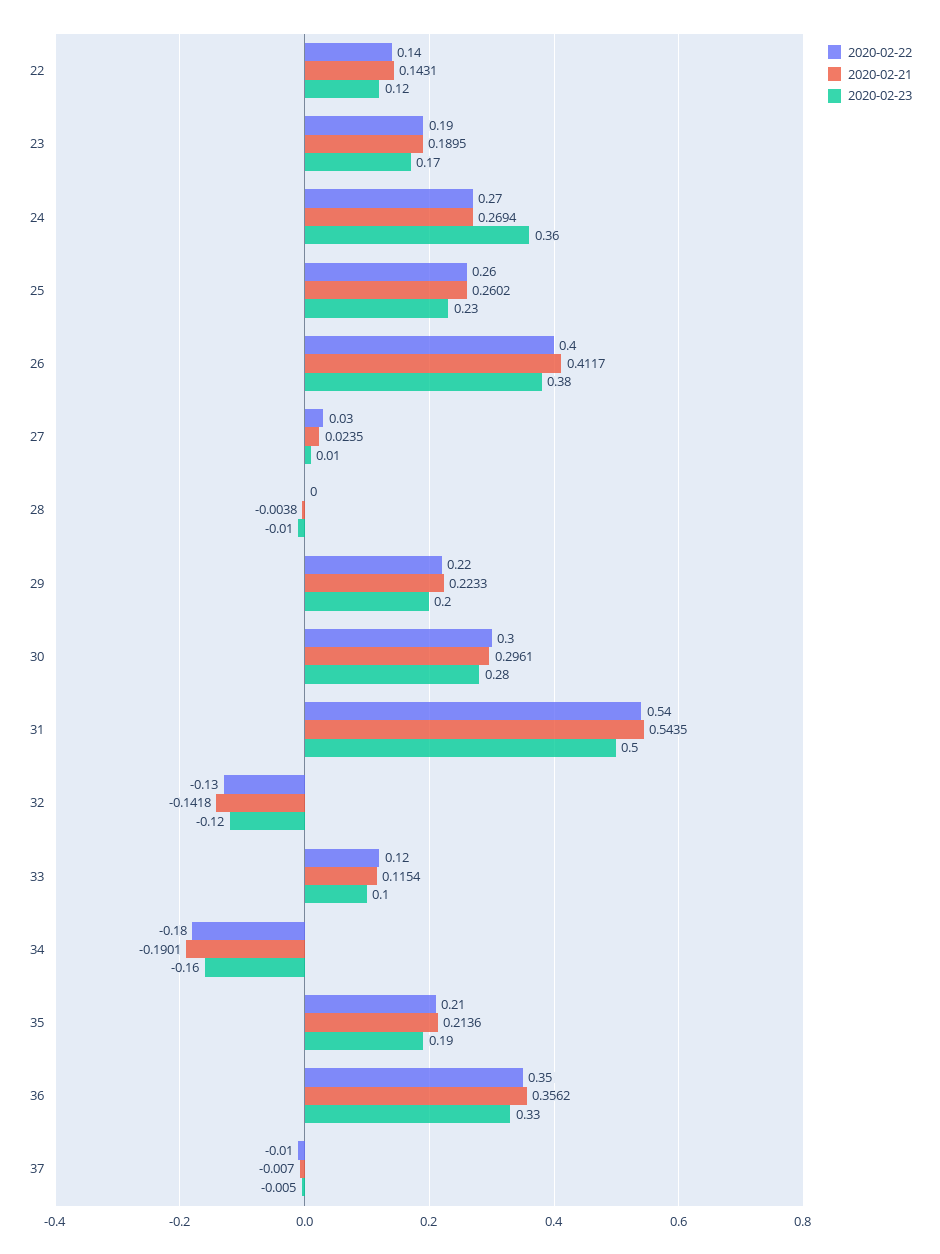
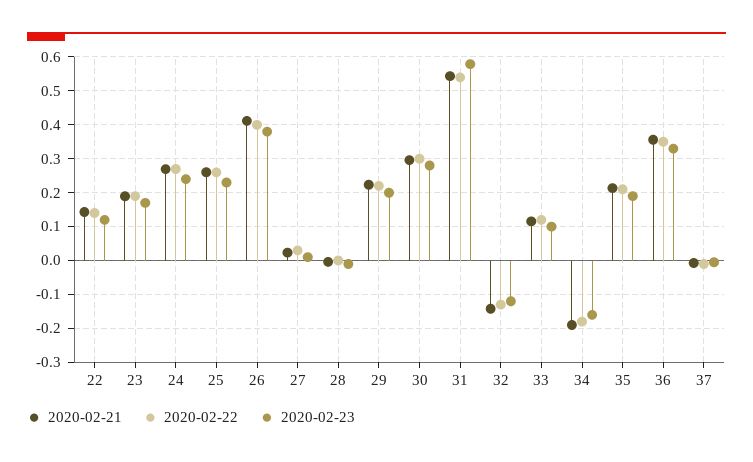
2020-02-23, 24: 0.36 -> 0.24
2020-02-23, 31: 0.5 -> 0.58

